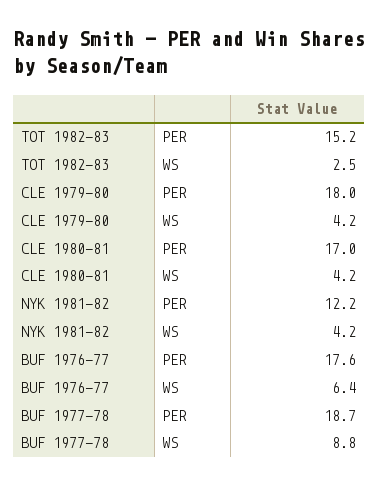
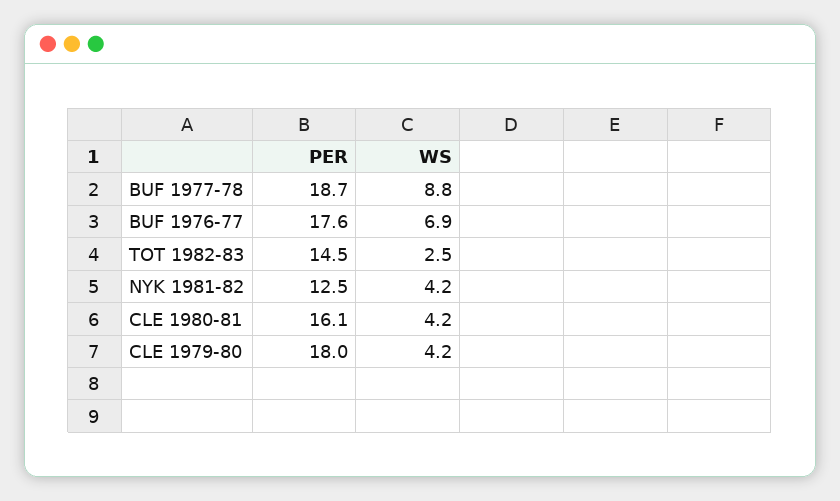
TOT 1982-83, PER: 15.2 -> 14.5
CLE 1980-81, PER: 17 -> 16.1
NYK 1981-82, PER: 12.2 -> 12.5
BUF 1976-77, WS: 6.4 -> 6.9

